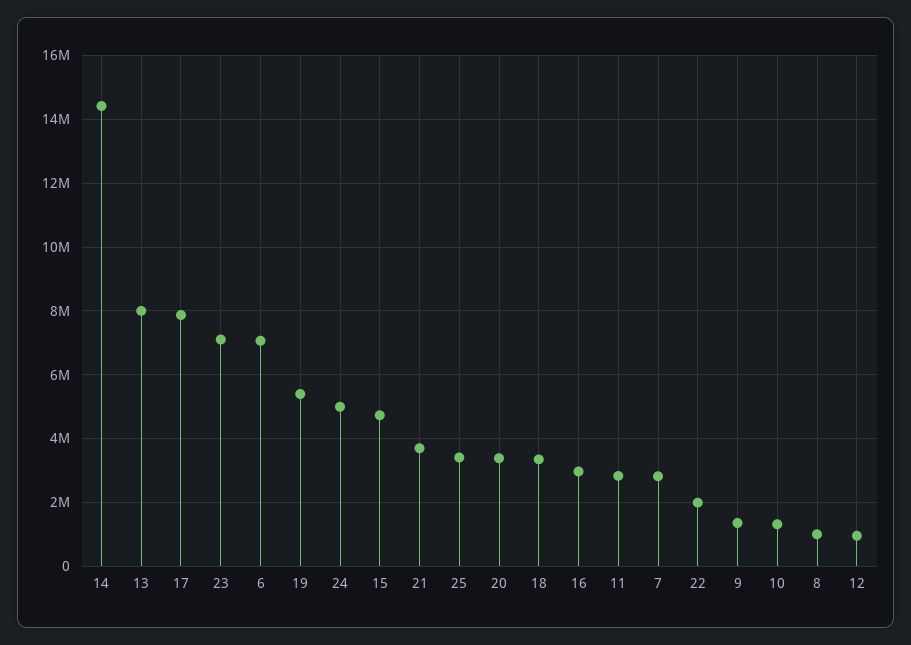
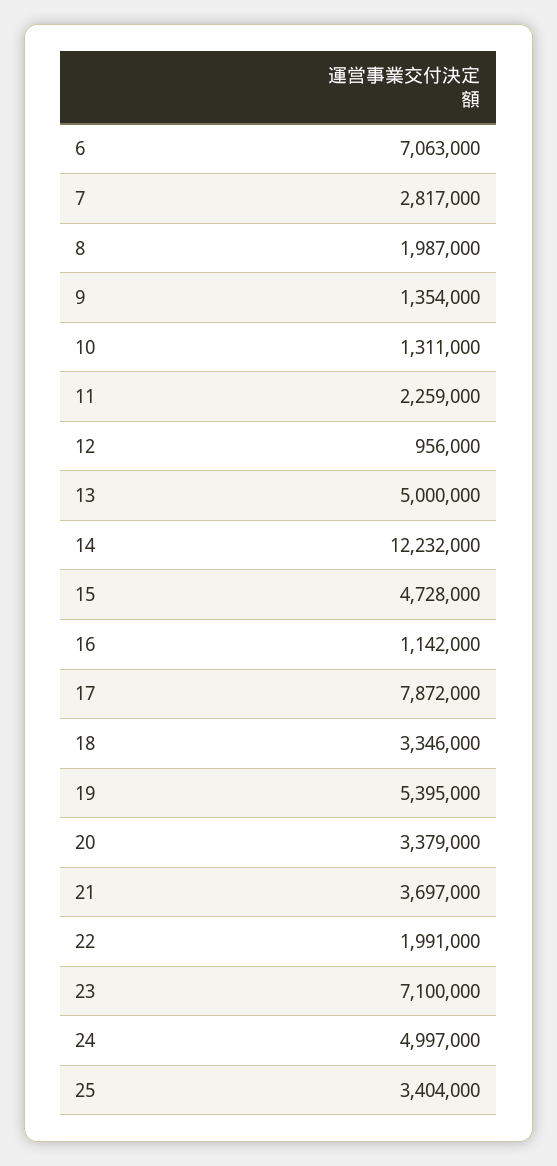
14: 14400000 -> 12232000
13: 8000000 -> 5000000
16: 3000000 -> 1142000
11: 2800000 -> 2259000
8: 1000000 -> 1987000

